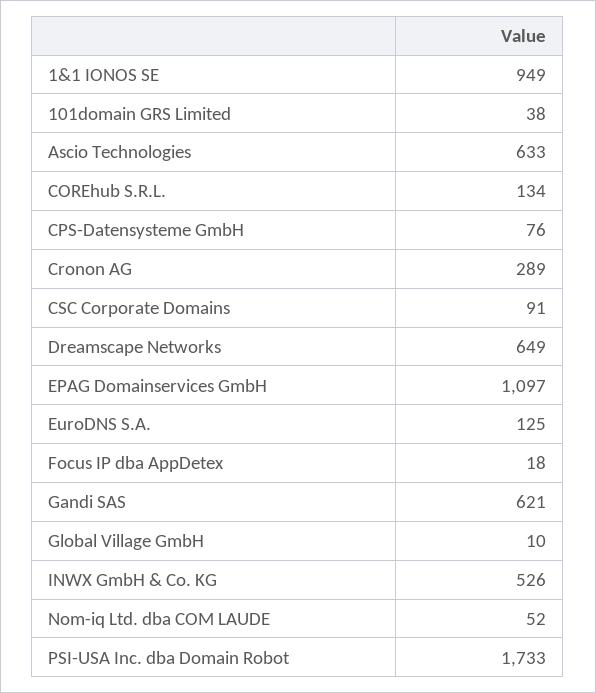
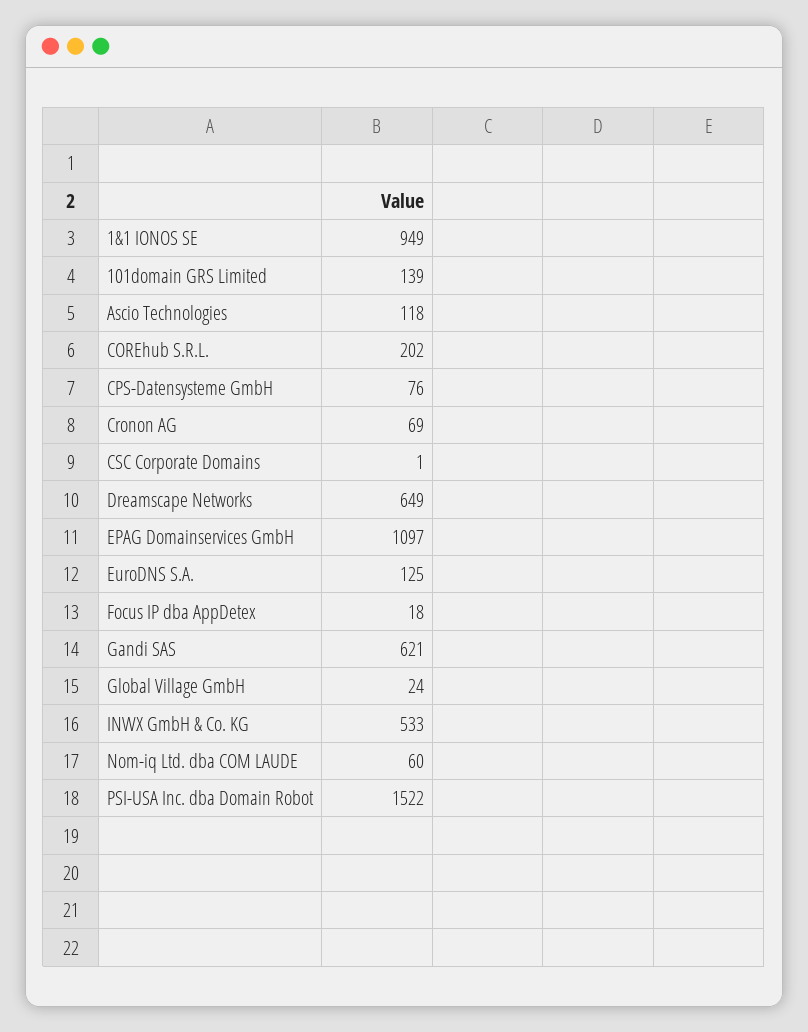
101domain GRS Limited: 38 -> 139
Ascio Technologies: 633 -> 118
COREhub S.R.L.: 134 -> 202
Cronon AG: 289 -> 69
CSC Corporate Domains: 91 -> 1
Global Village GmbH: 10 -> 24
INWX GmbH & Co. KG: 526 -> 533
Nom-iq Ltd. dba COM LAUDE: 52 -> 60
PSI-USA Inc. dba Domain Robot: 1733 -> 1522

